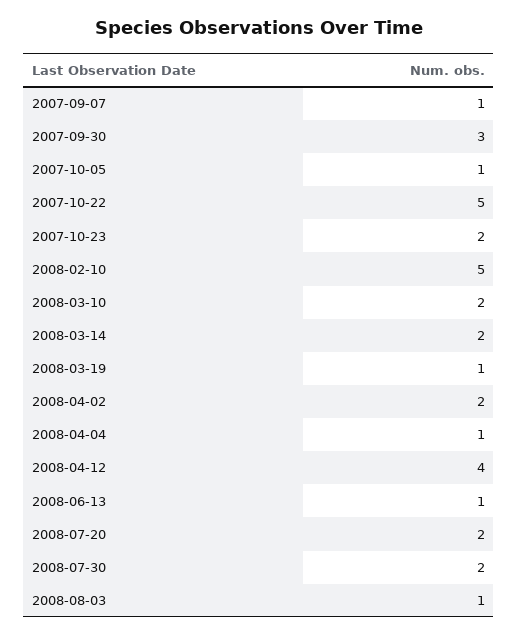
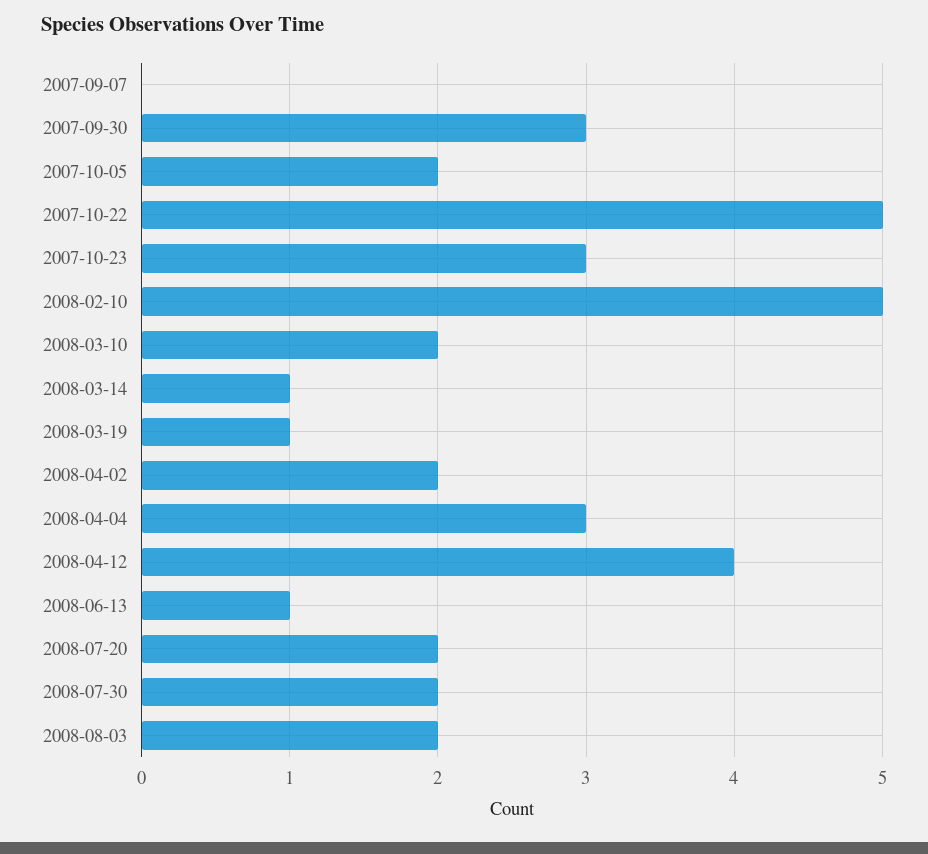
2007-09-07: 1 -> 0
2007-10-05: 1 -> 2
2007-10-23: 2 -> 3
2008-03-14: 2 -> 1
2008-04-04: 1 -> 3
2008-08-03: 1 -> 2

